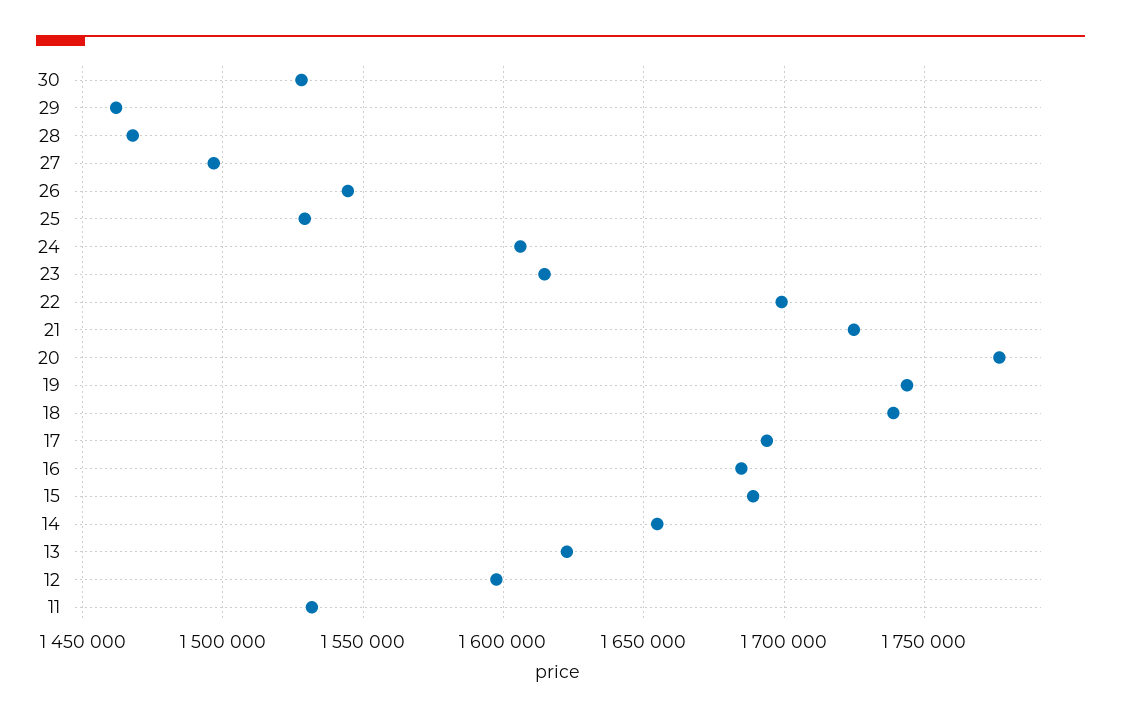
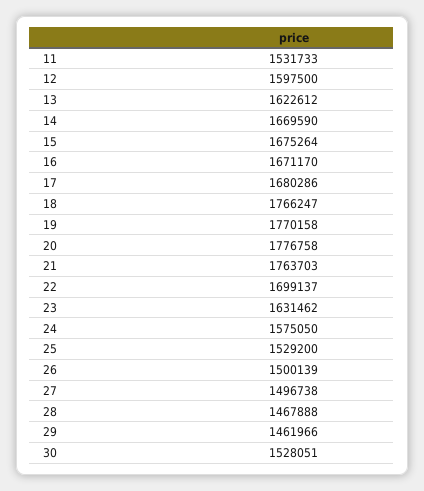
26: 1545000 -> 1500139
24: 1605000 -> 1575050
23: 1615000 -> 1631462
21: 1725000 -> 1763703
19: 1745000 -> 1770158
18: 1740000 -> 1766247
17: 1695000 -> 1680286
16: 1685000 -> 1671170
15: 1690000 -> 1675264
14: 1655000 -> 1669590

